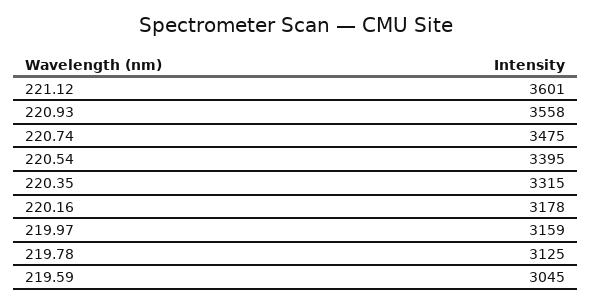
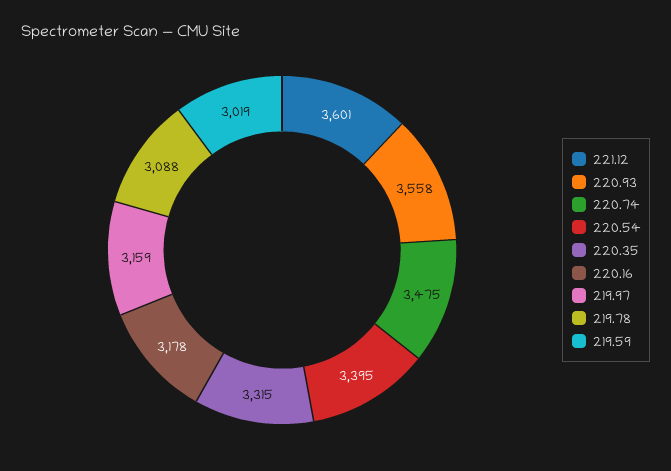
219.78: 3125 -> 3088
219.59: 3045 -> 3019

